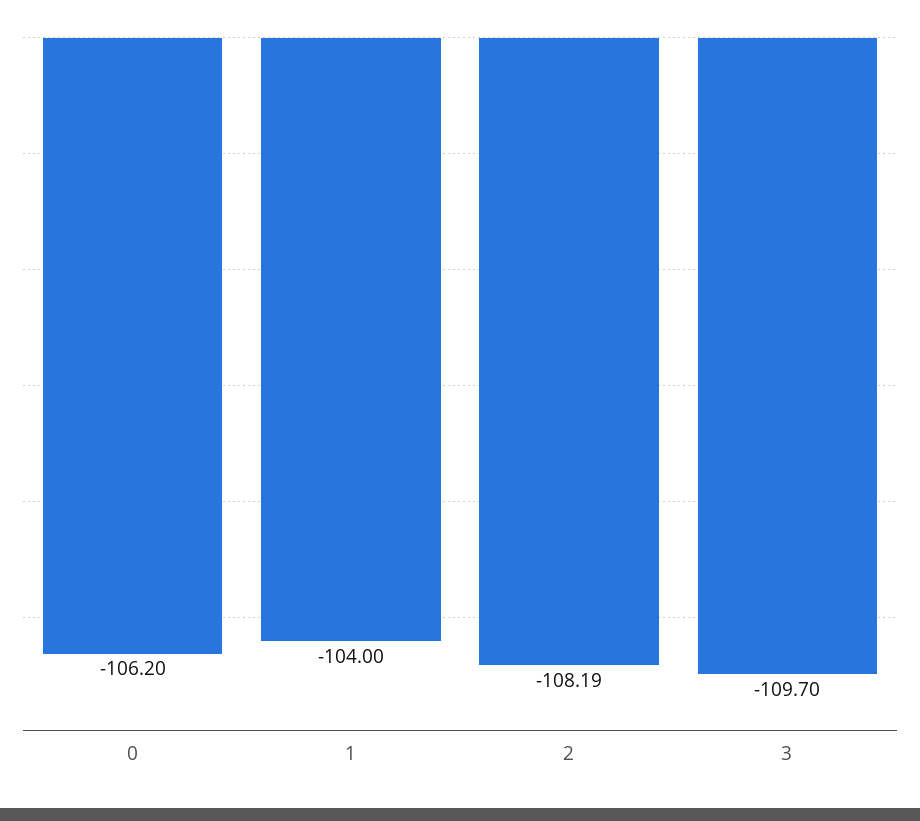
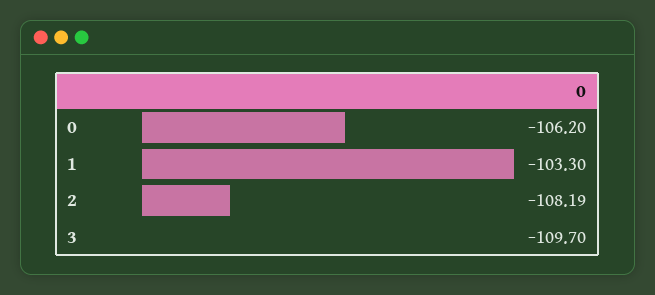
1: -104 -> -103.3

